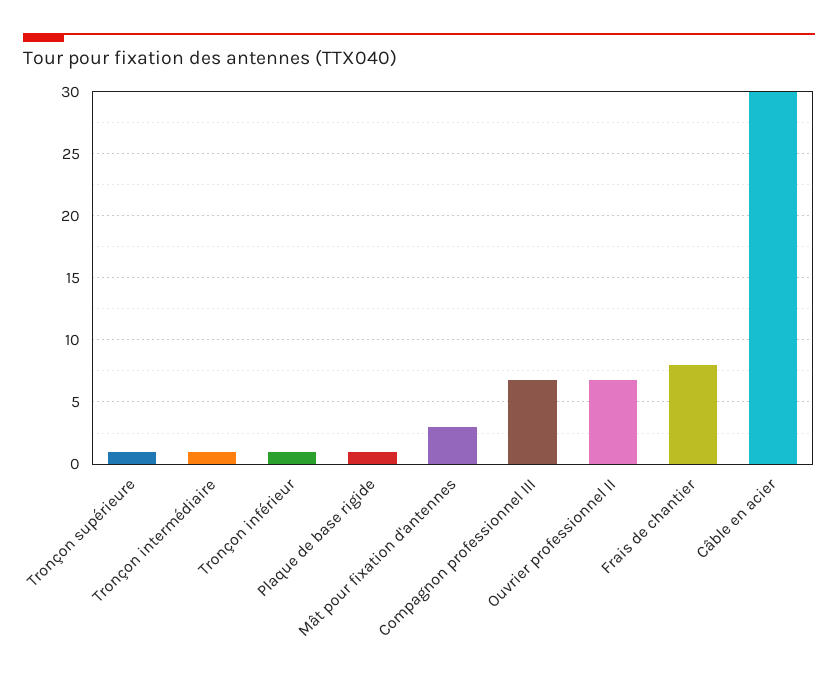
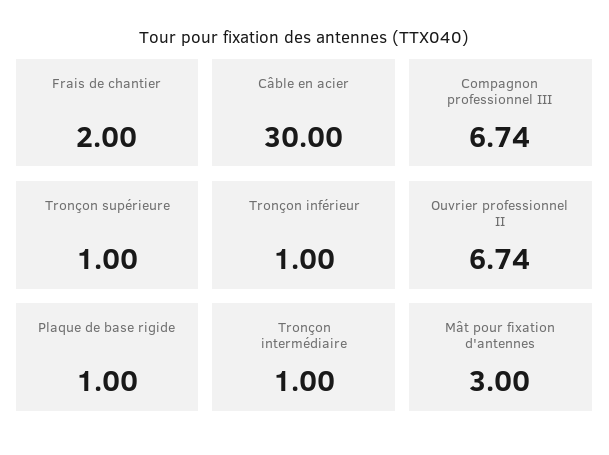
Frais de chantier: 8 -> 2

